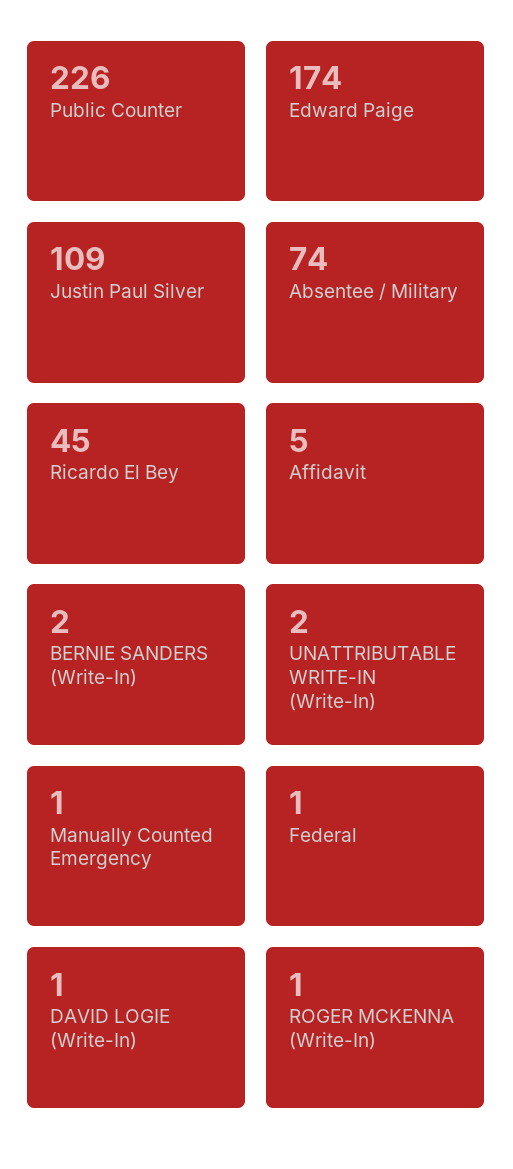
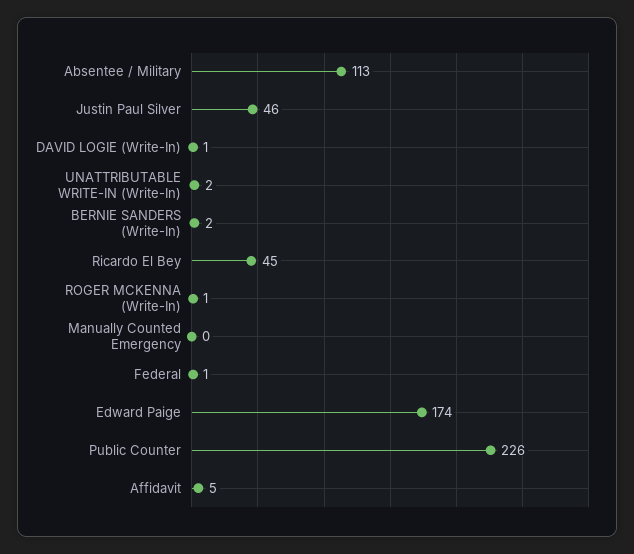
Justin Paul Silver: 109 -> 46
Absentee / Military: 74 -> 113
Manually Counted Emergency: 1 -> 0

